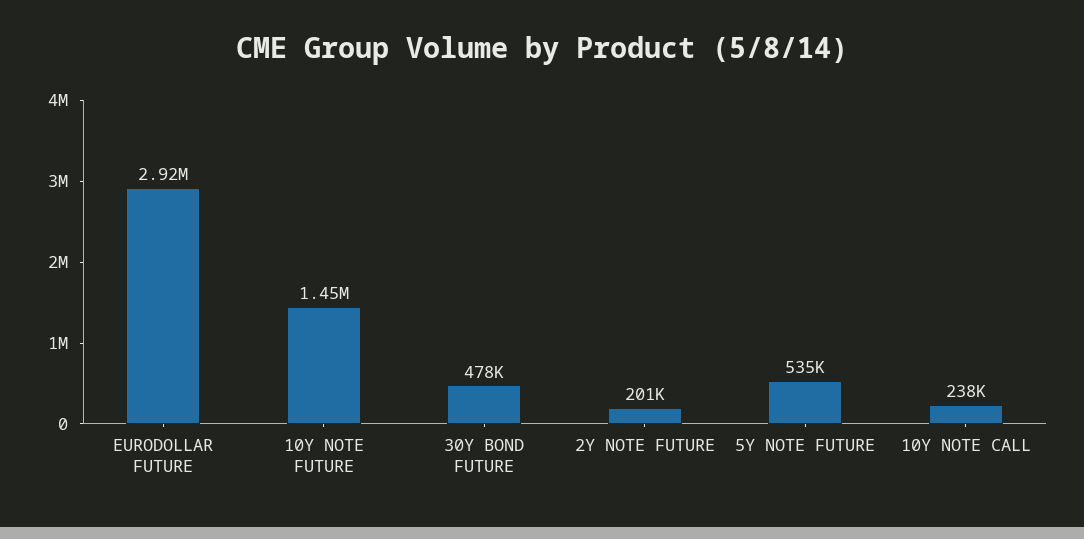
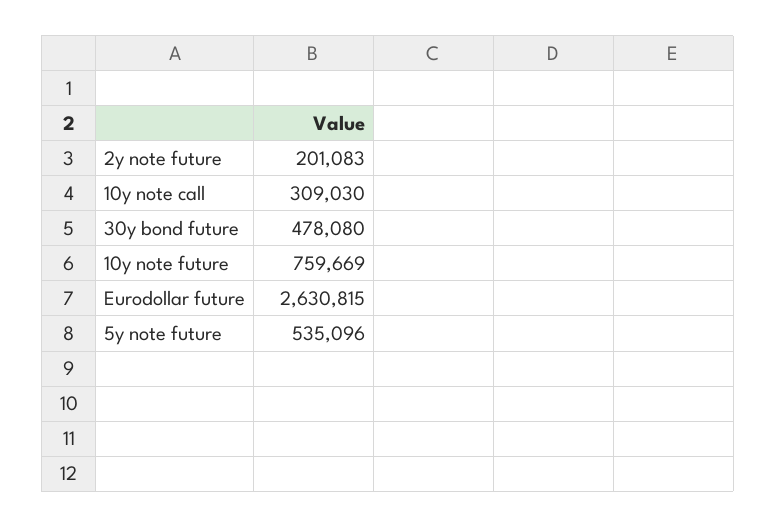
EURODOLLAR FUTURE: 2920000 -> 2630815
10Y NOTE FUTURE: 1450000 -> 759669
10Y NOTE CALL: 238000 -> 309030

